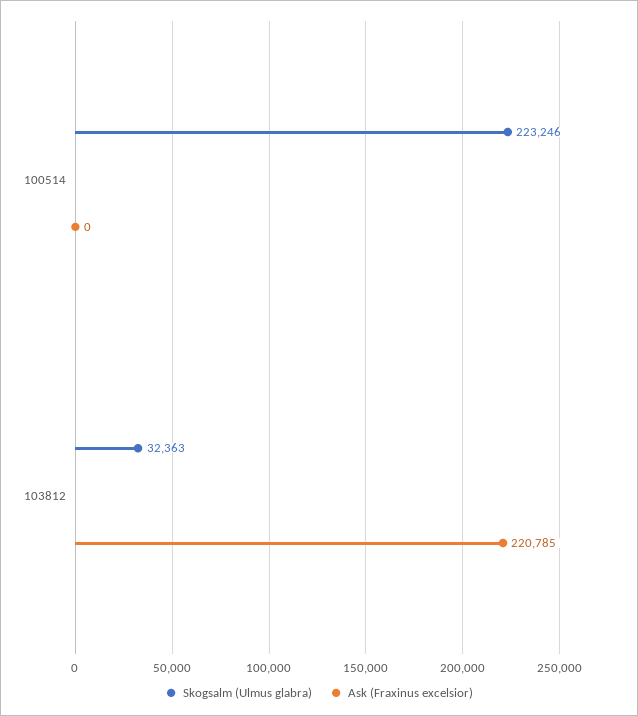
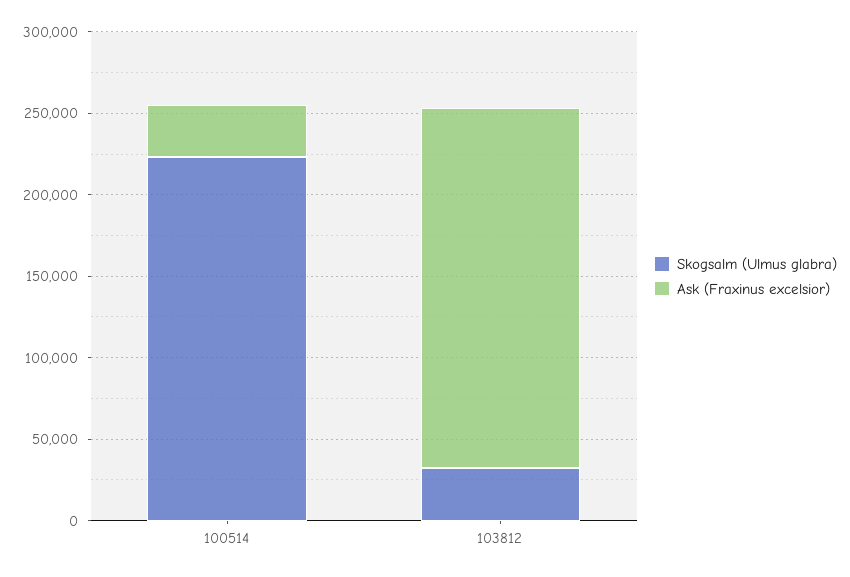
Ask (Fraxinus excelsior), 100514: 0 -> 30000

